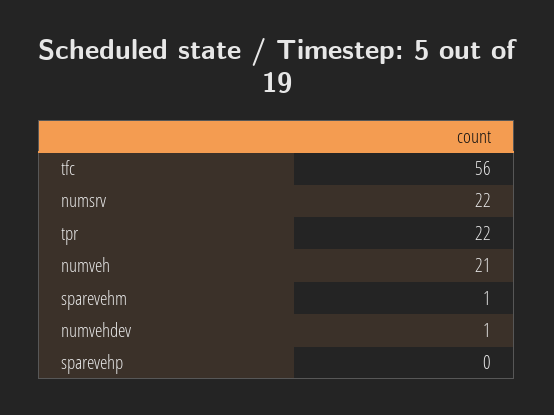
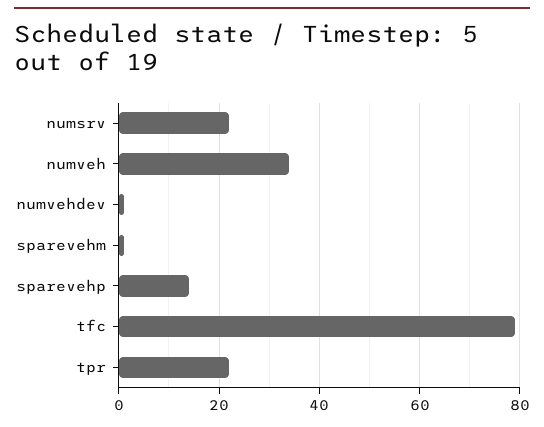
tfc: 56 -> 80
numveh: 21 -> 35
sparevehp: 0 -> 15

